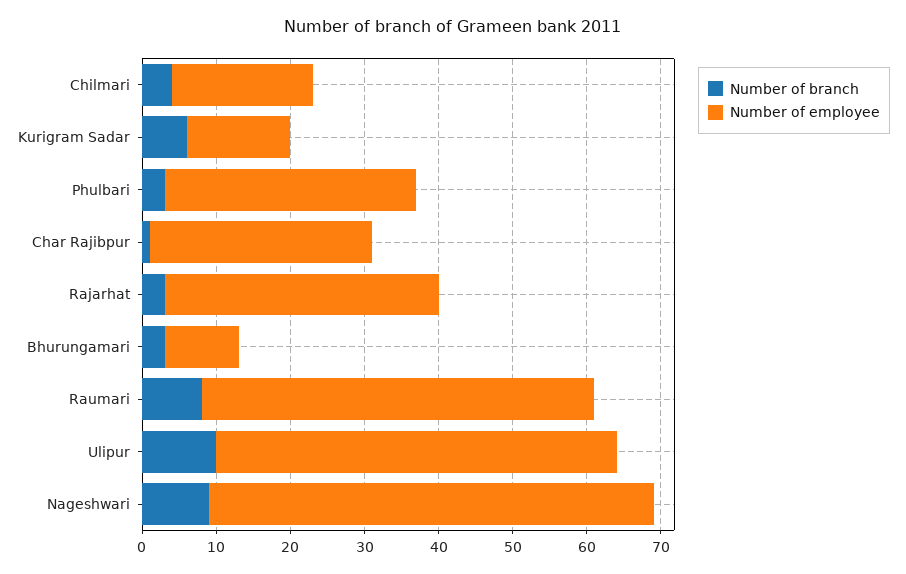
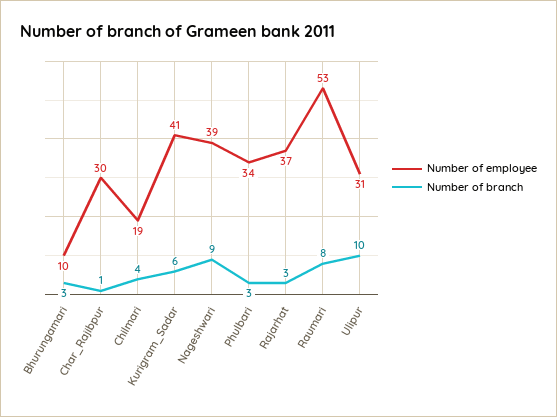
Number of employee, Kurigram Sadar: 15 -> 41
Number of employee, Ulipur: 55 -> 31
Number of employee, Nageshwari: 60 -> 39

